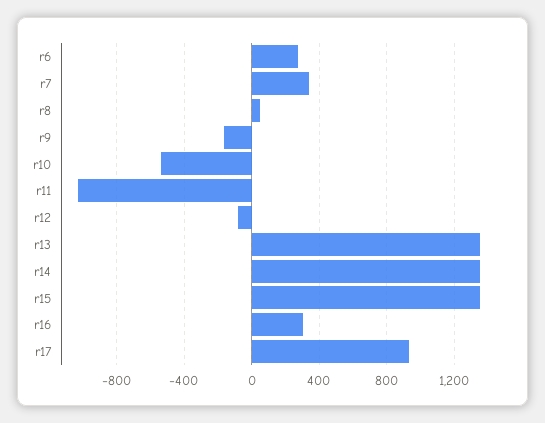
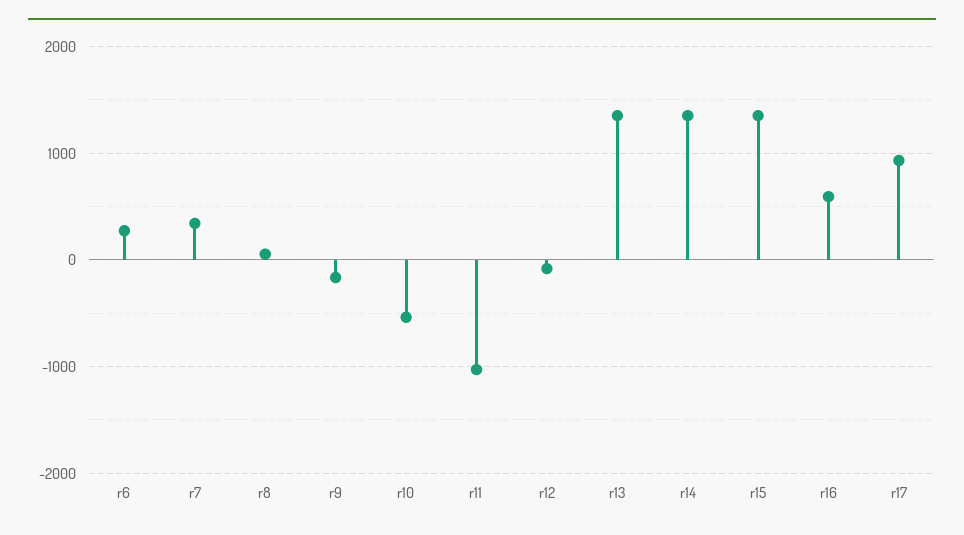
r16: 300 -> 600

